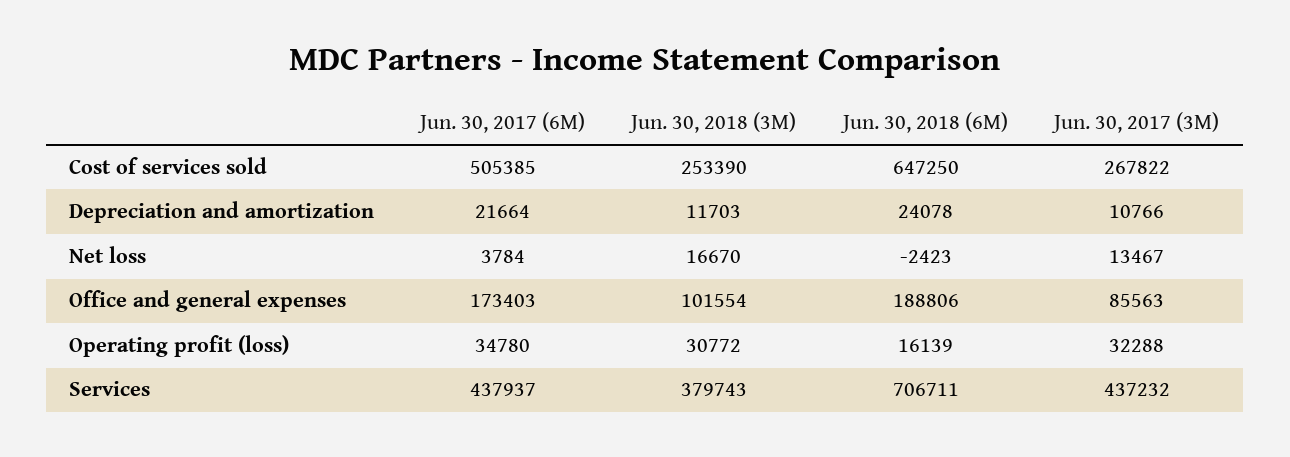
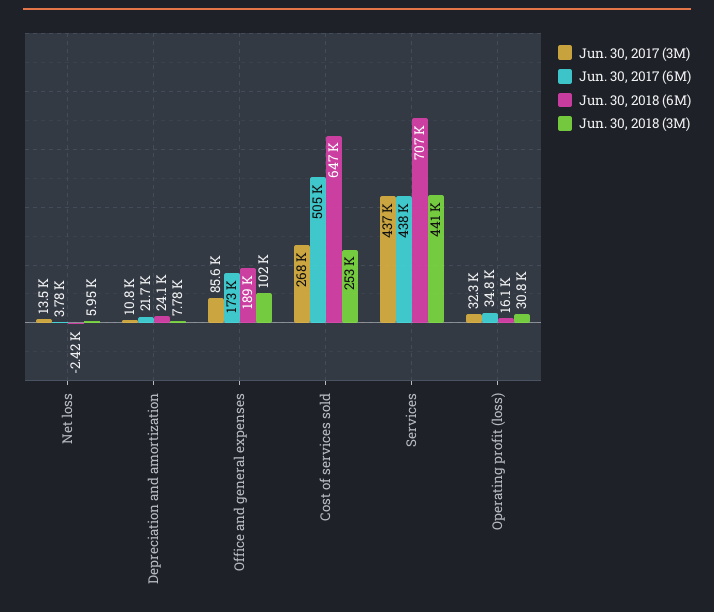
Jun. 30, 2018 (3M), Depreciation and amortization: 11703 -> 7780
Jun. 30, 2018 (3M), Net loss: 16670 -> 5950
Jun. 30, 2018 (3M), Services: 379743 -> 441000

